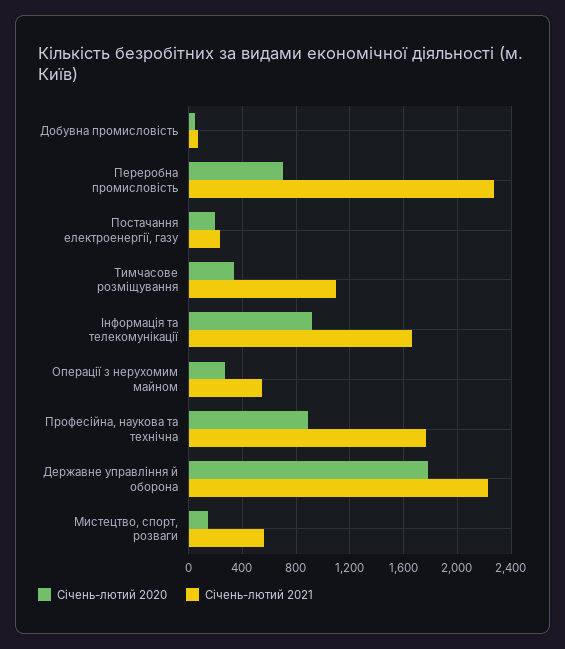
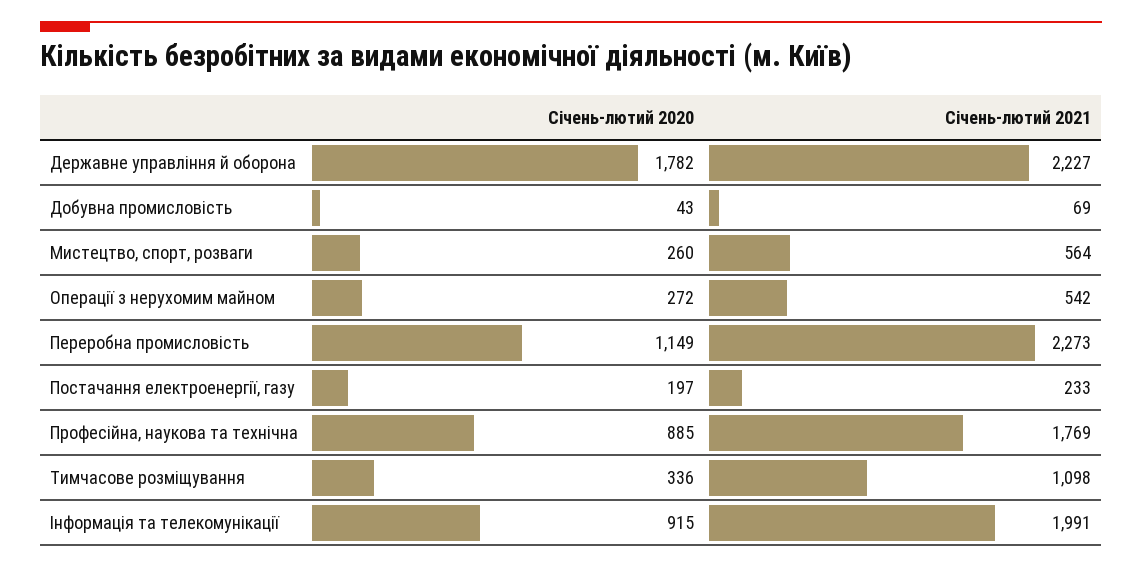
Січень-лютий 2020, Переробна промисловість: 700 -> 1149
Січень-лютий 2021, Інформація та телекомунікації: 1650 -> 1991
Січень-лютий 2020, Мистецтво, спорт, розваги: 150 -> 260

